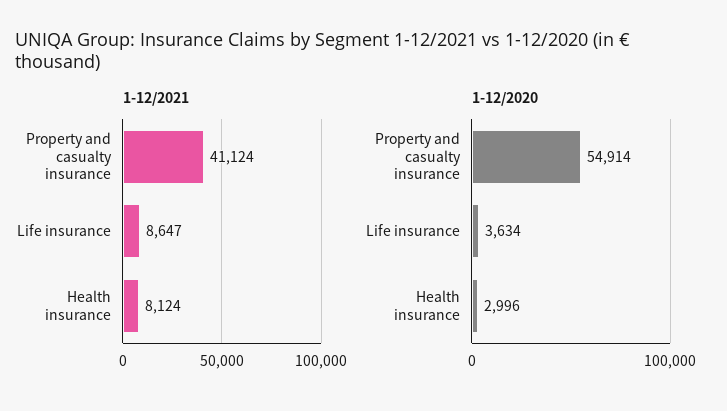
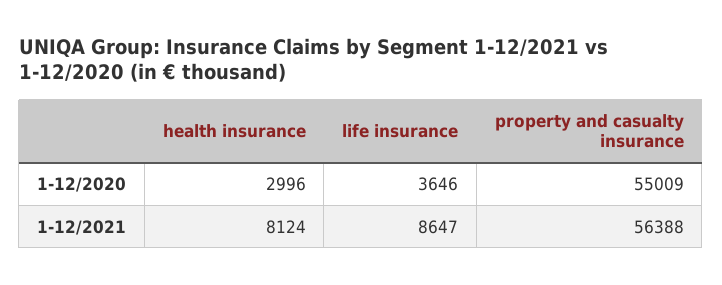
1-12/2021, Property and casualty insurance: 41124 -> 56388
1-12/2020, Property and casualty insurance: 54914 -> 55009
1-12/2020, Life insurance: 3634 -> 3646

